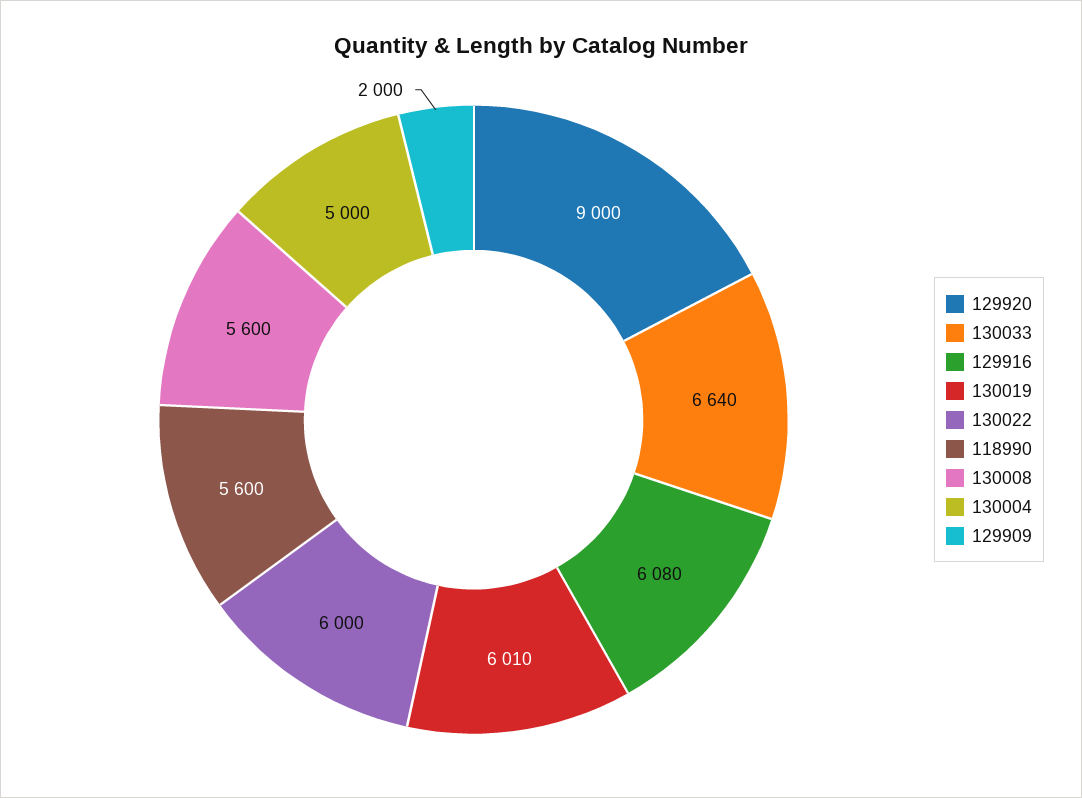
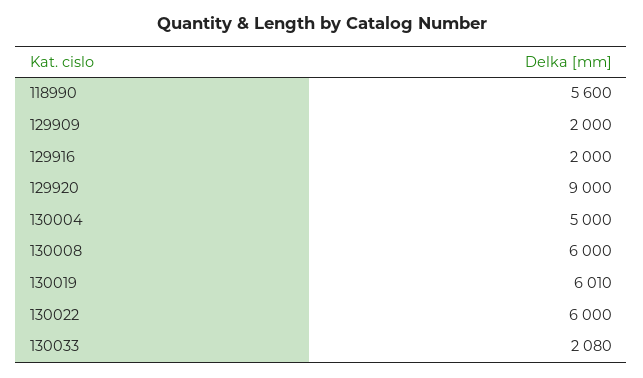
130033: 6640 -> 2080
129916: 6080 -> 2000
130008: 5600 -> 6000

